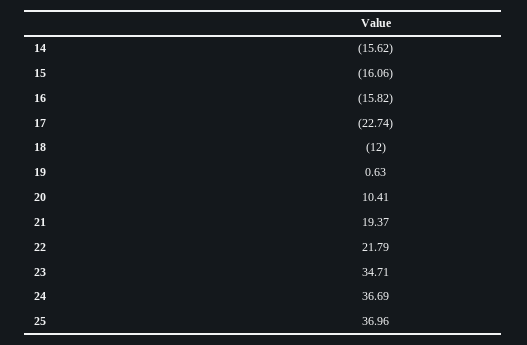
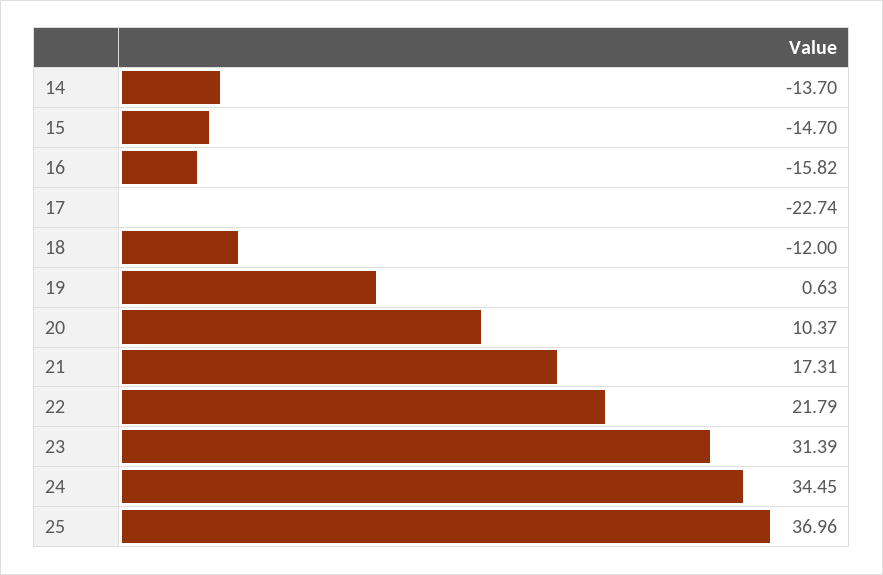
14: -15.62 -> -13.7
15: -16.06 -> -14.7
20: 10.41 -> 10.37
21: 19.37 -> 17.31
23: 34.71 -> 31.39
24: 36.69 -> 34.45

